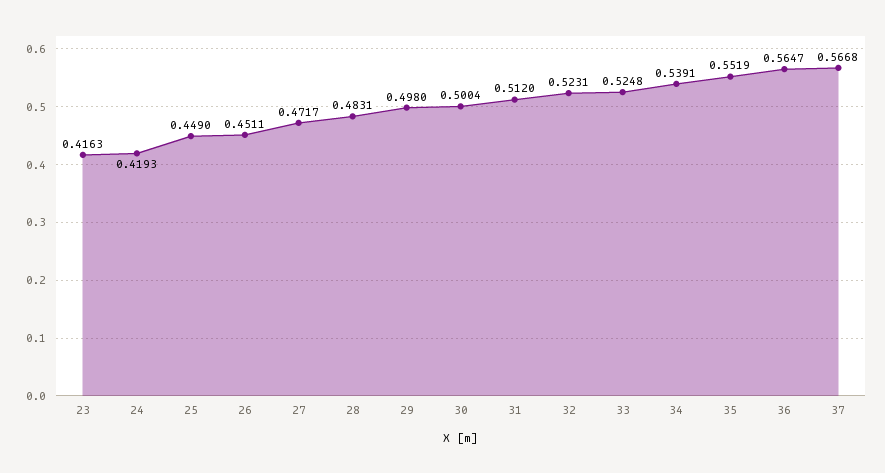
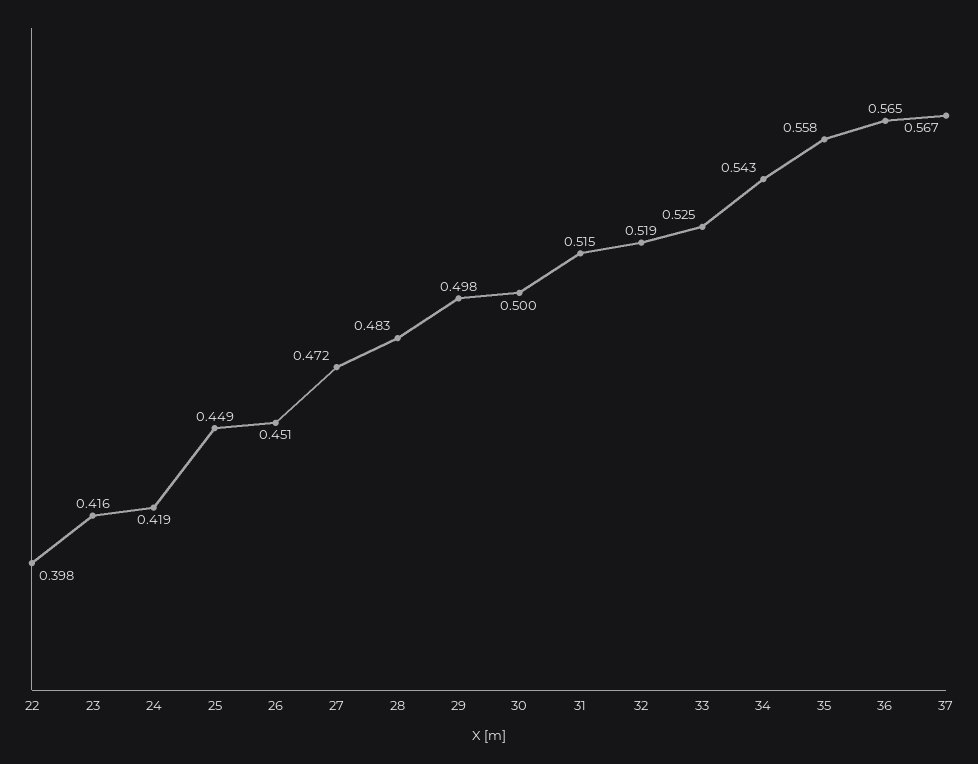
31: 0.512 -> 0.515
32: 0.5231 -> 0.519
34: 0.5391 -> 0.543
35: 0.5519 -> 0.558
22: none -> 0.398

